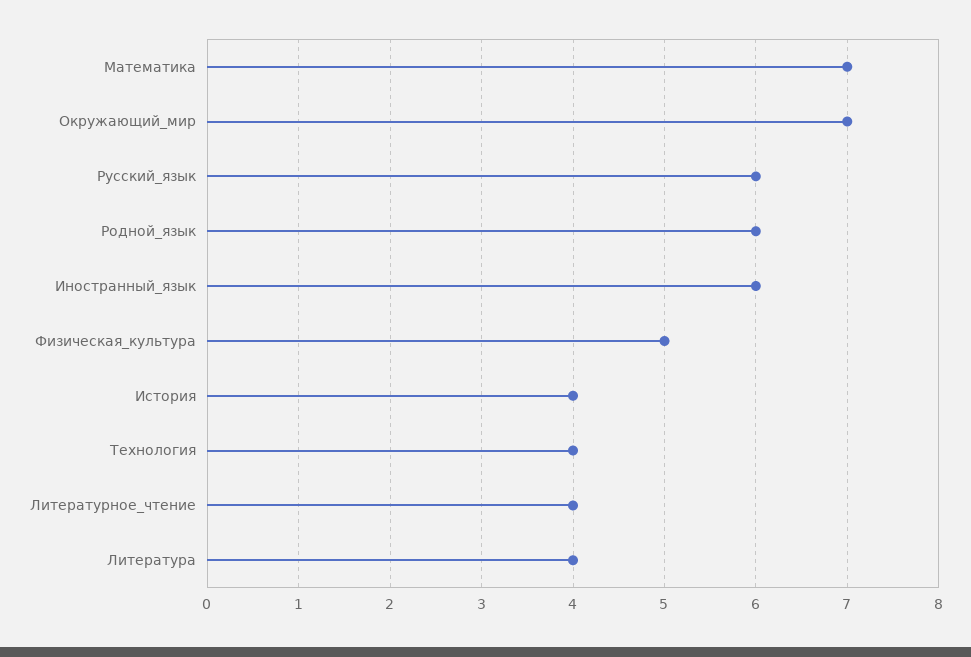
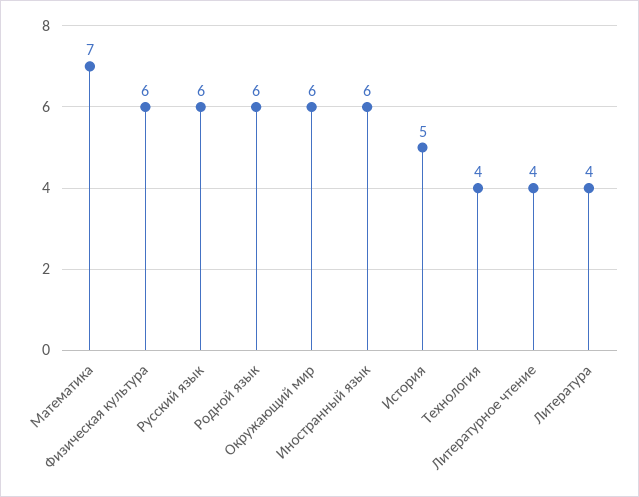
Окружающий_мир: 7 -> 6
Физическая_культура: 5 -> 6
История: 4 -> 5

